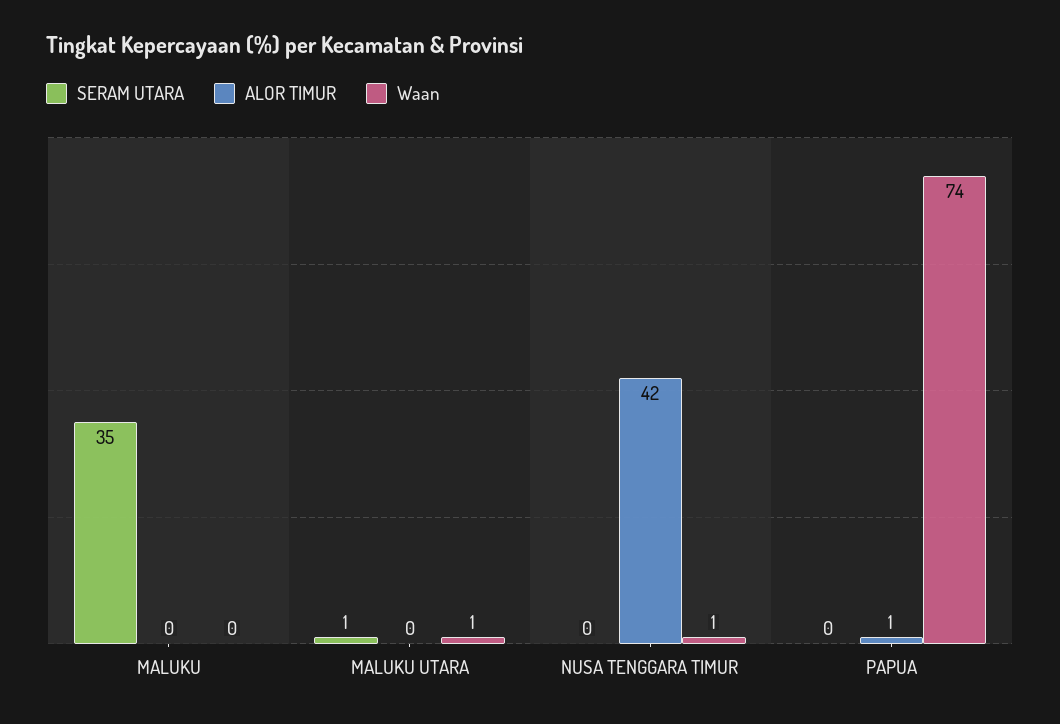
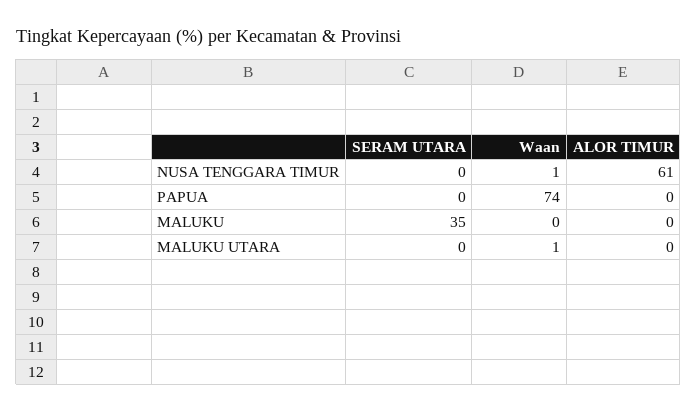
SERAM UTARA, MALUKU UTARA: 1 -> 0
ALOR TIMUR, NUSA TENGGARA TIMUR: 42 -> 61
ALOR TIMUR, PAPUA: 1 -> 0

